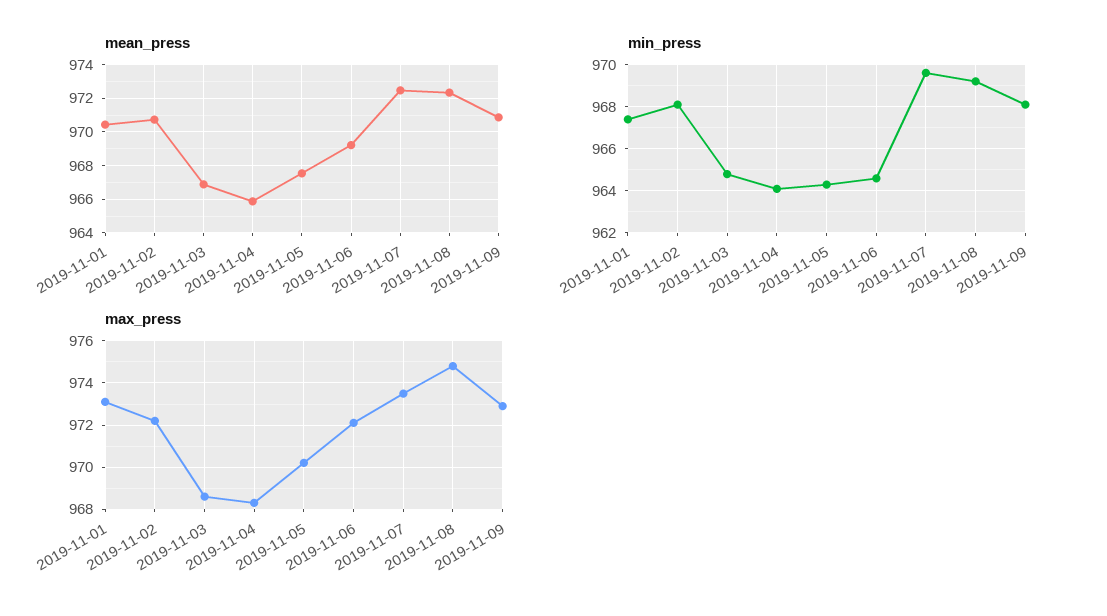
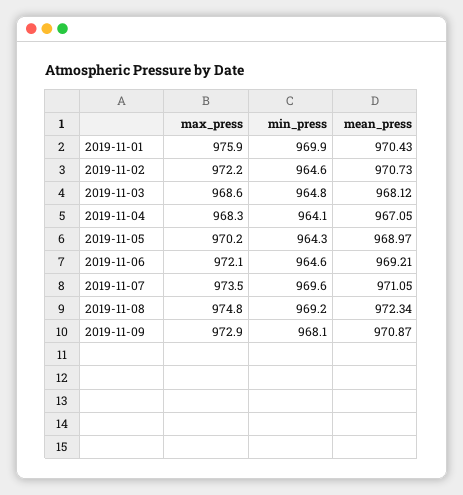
mean_press, 2019-11-03: 967 -> 968.12
mean_press, 2019-11-04: 966 -> 967.05
mean_press, 2019-11-05: 967.5 -> 968.97
mean_press, 2019-11-07: 972.5 -> 971.05
min_press, 2019-11-01: 967.5 -> 969.9
min_press, 2019-11-02: 968 -> 964.6
max_press, 2019-11-01: 973 -> 975.9

